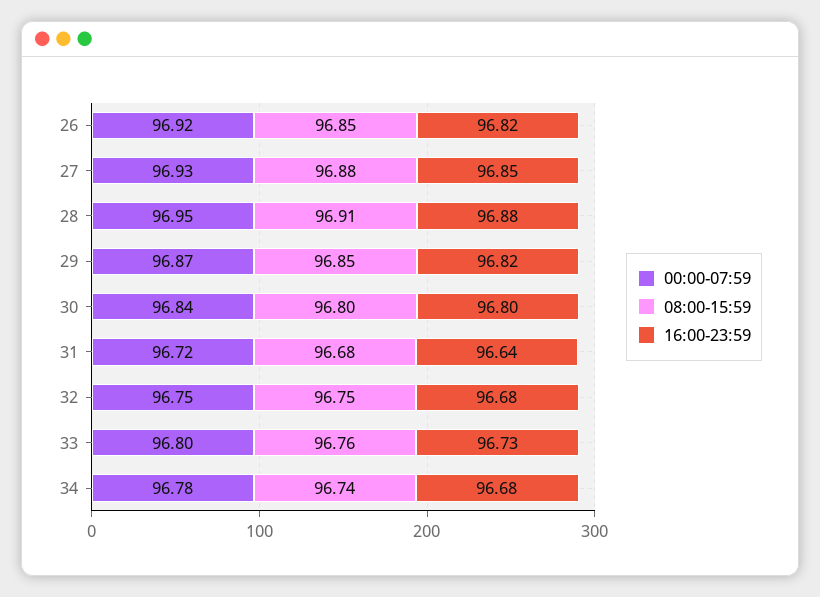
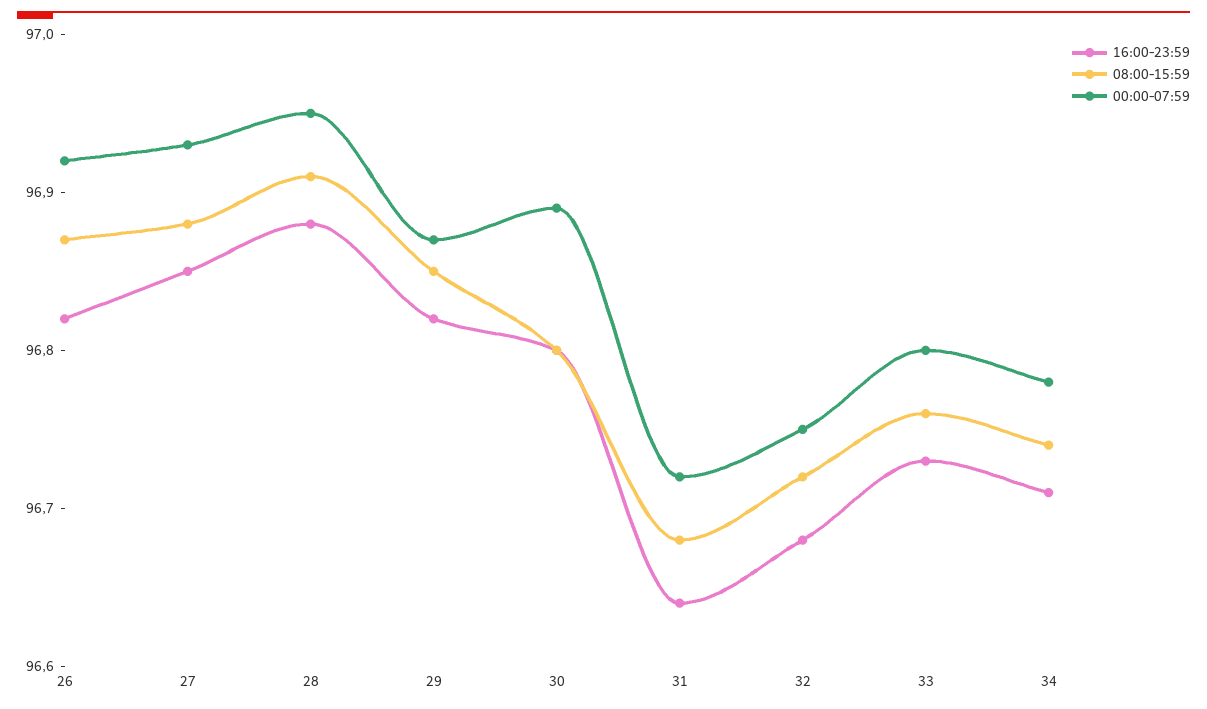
08:00-15:59, 26: 96.85 -> 96.87
00:00-07:59, 30: 96.84 -> 96.89
08:00-15:59, 32: 96.75 -> 96.72
16:00-23:59, 34: 96.68 -> 96.71

